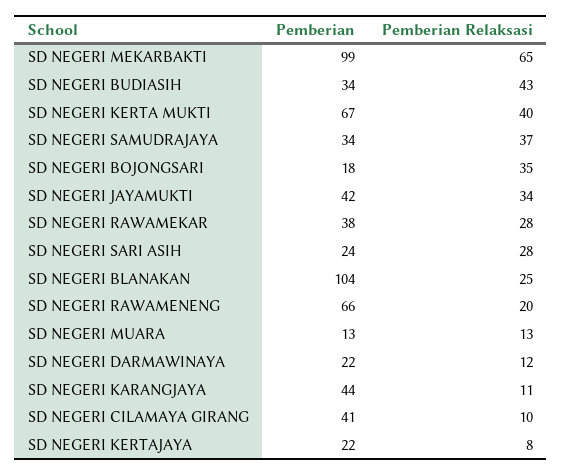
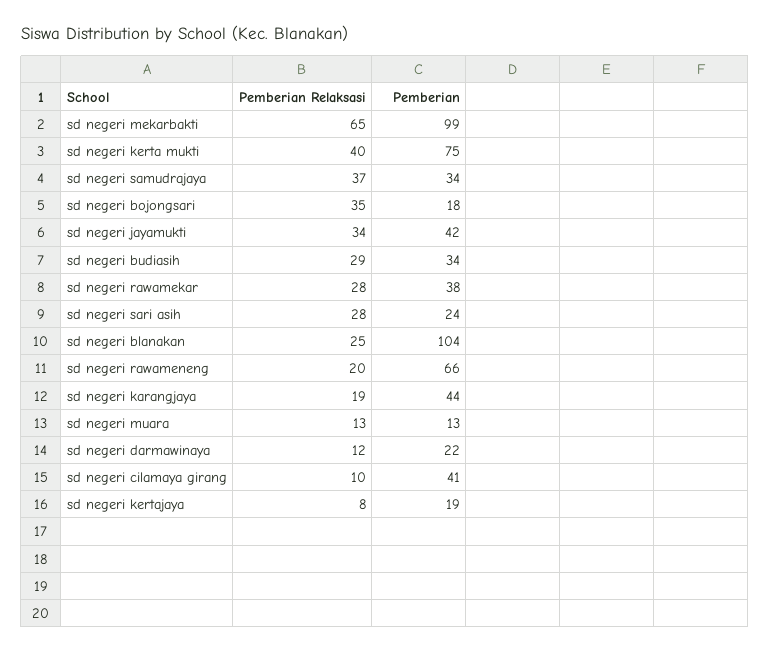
Pemberian Relaksasi, SD NEGERI BUDIASIH: 43 -> 29
Pemberian, SD NEGERI KERTA MUKTI: 67 -> 75
Pemberian Relaksasi, SD NEGERI KARANGJAYA: 11 -> 19
Pemberian, SD NEGERI KERTAJAYA: 22 -> 19

